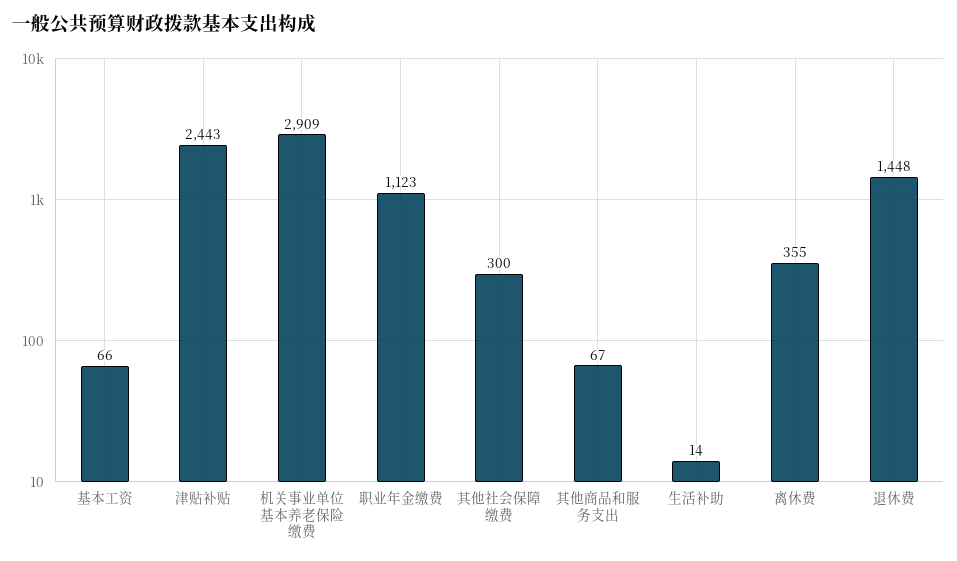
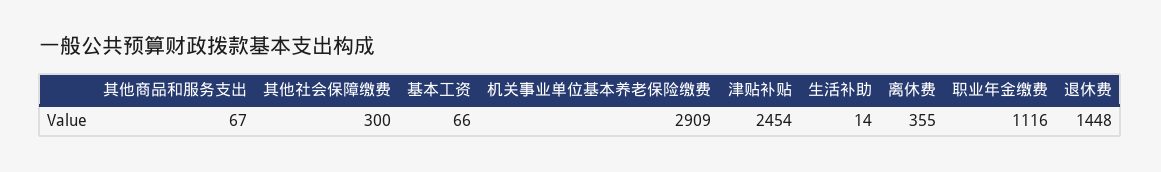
津贴补贴: 2443 -> 2454
职业年金缴费: 1123 -> 1116

